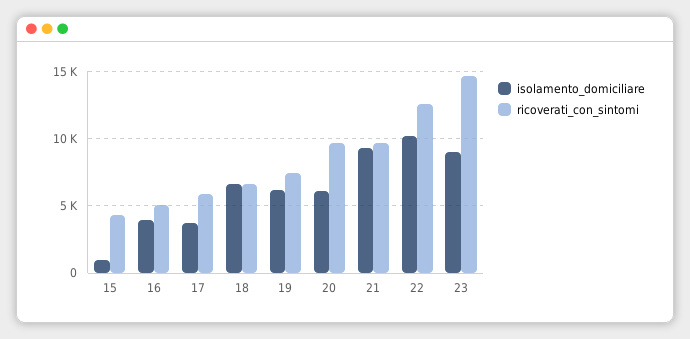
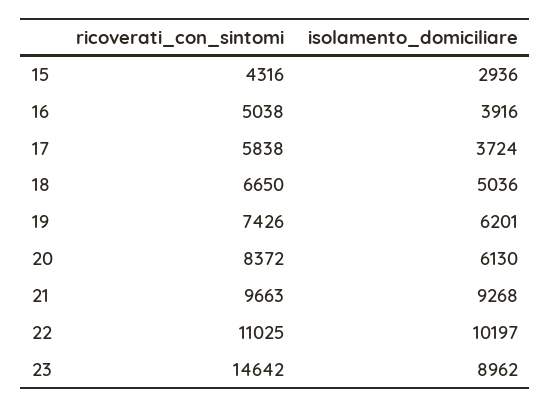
isolamento_domiciliare, 15: 1000 -> 2936
isolamento_domiciliare, 18: 6500 -> 5036
ricoverati_con_sintomi, 20: 9500 -> 8372
ricoverati_con_sintomi, 22: 12500 -> 11025

